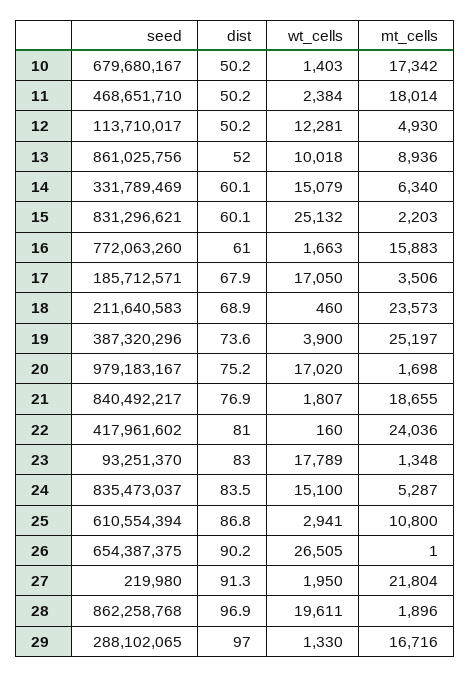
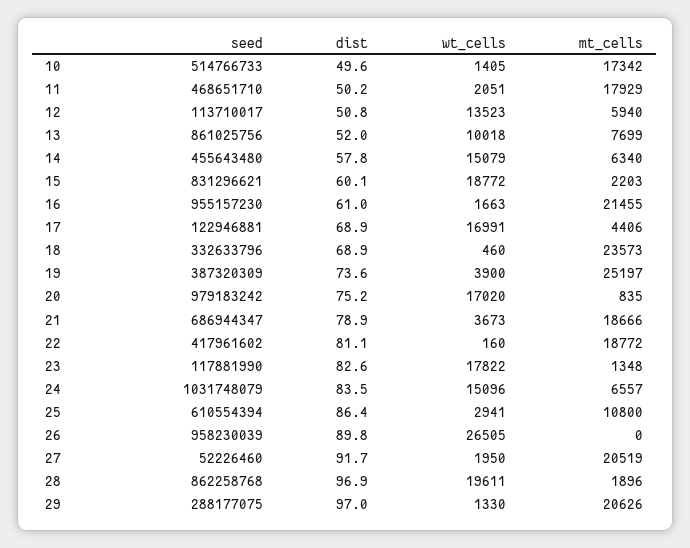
seed, 10: 679680167 -> 514766733
dist, 10: 50.2 -> 49.6
wt_cells, 10: 1403 -> 1405
wt_cells, 11: 2384 -> 2051
mt_cells, 11: 18014 -> 17929
dist, 12: 50.2 -> 50.8
wt_cells, 12: 12281 -> 13523
mt_cells, 12: 4930 -> 5940
mt_cells, 13: 8936 -> 7699
seed, 14: 331789469 -> 455643480
dist, 14: 60.1 -> 57.8
wt_cells, 15: 25132 -> 18772
seed, 16: 772063260 -> 955157230
mt_cells, 16: 15883 -> 21455
seed, 17: 185712571 -> 122946881
dist, 17: 67.9 -> 68.9
wt_cells, 17: 17050 -> 16991
mt_cells, 17: 3506 -> 4406
seed, 18: 211640583 -> 332633796
seed, 19: 387320296 -> 387320309
seed, 20: 979183167 -> 979183242
mt_cells, 20: 1698 -> 835
seed, 21: 840492217 -> 686944347
dist, 21: 76.9 -> 78.9
wt_cells, 21: 1807 -> 3673
mt_cells, 21: 18655 -> 18666
dist, 22: 81 -> 81.1
mt_cells, 22: 24036 -> 18772
seed, 23: 93251370 -> 117881990
dist, 23: 83 -> 82.6
wt_cells, 23: 17789 -> 17822
seed, 24: 835473037 -> 1031748079
wt_cells, 24: 15100 -> 15096
mt_cells, 24: 5287 -> 6557
dist, 25: 86.8 -> 86.4
seed, 26: 654387375 -> 958230039
dist, 26: 90.2 -> 89.8
mt_cells, 26: 1 -> 0
seed, 27: 219980 -> 52226460
dist, 27: 91.3 -> 91.7
mt_cells, 27: 21804 -> 20519
seed, 29: 288102065 -> 288177075
mt_cells, 29: 16716 -> 20626

